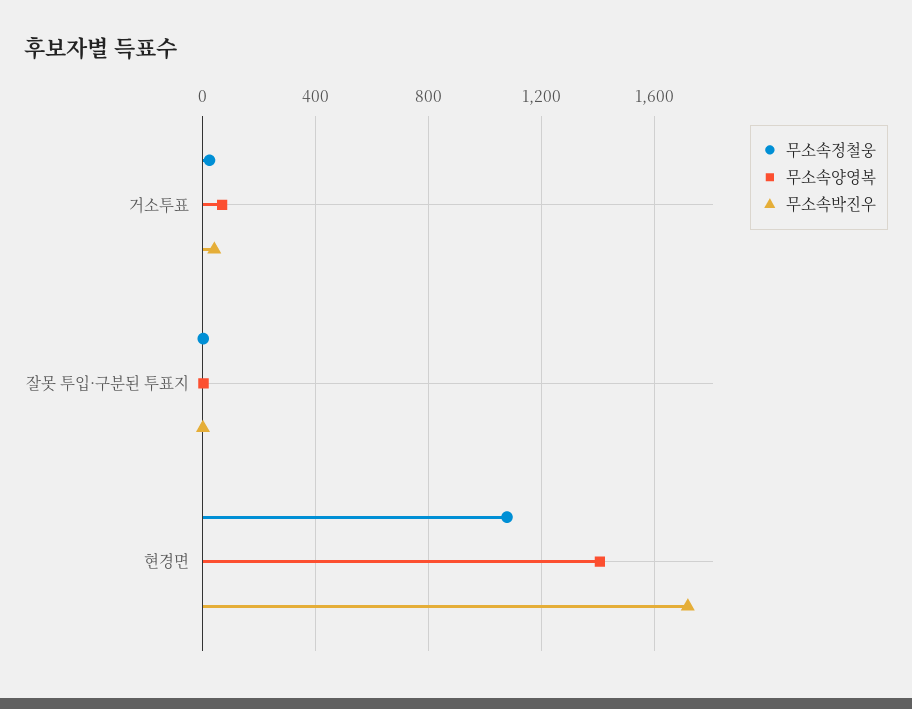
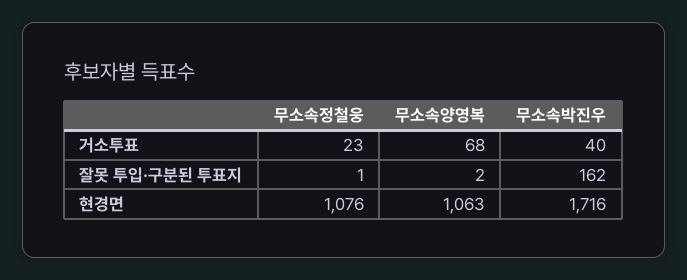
무소속박진우, 잘못 투입·구분된 투표지: 0 -> 162
무소속양영복, 현경면: 1400 -> 1063

